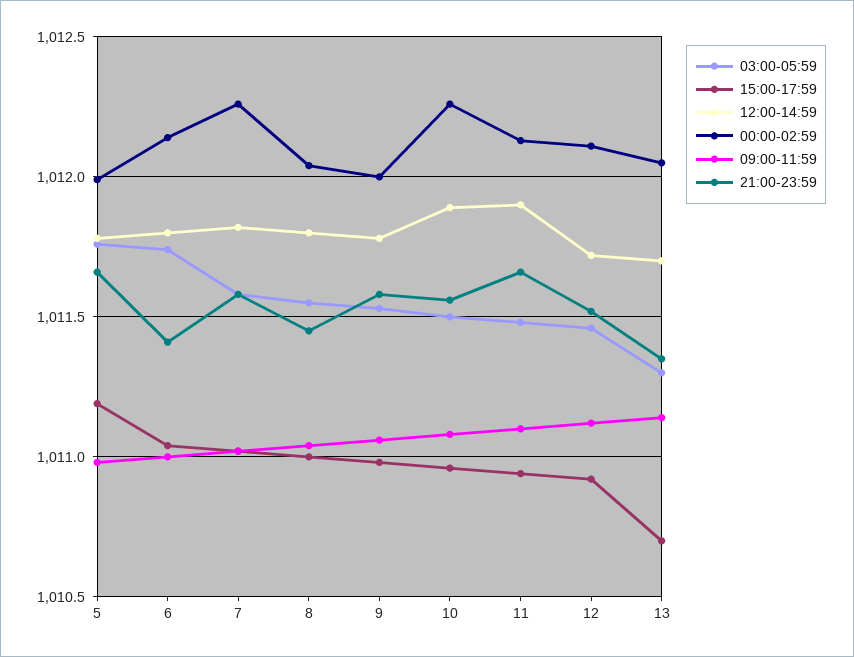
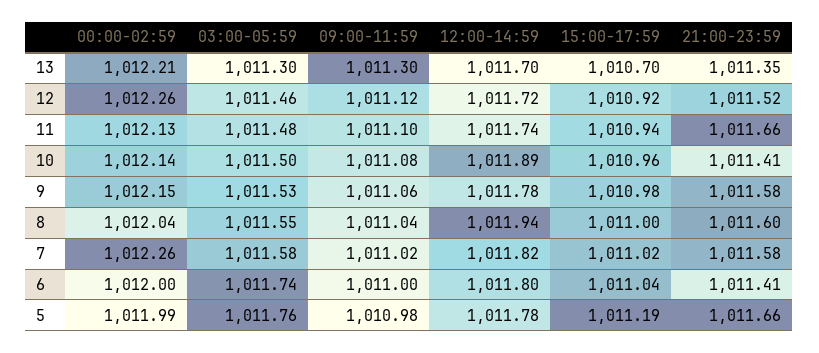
00:00-02:59, 6: 1012.15 -> 1012
12:00-14:59, 8: 1011.8 -> 1011.94
21:00-23:59, 8: 1011.45 -> 1011.6
00:00-02:59, 9: 1012 -> 1012.15
00:00-02:59, 10: 1012.25 -> 1012.14
21:00-23:59, 10: 1011.55 -> 1011.41
12:00-14:59, 11: 1011.9 -> 1011.74
00:00-02:59, 12: 1012.1 -> 1012.26
00:00-02:59, 13: 1012.05 -> 1012.21
09:00-11:59, 13: 1011.15 -> 1011.3

